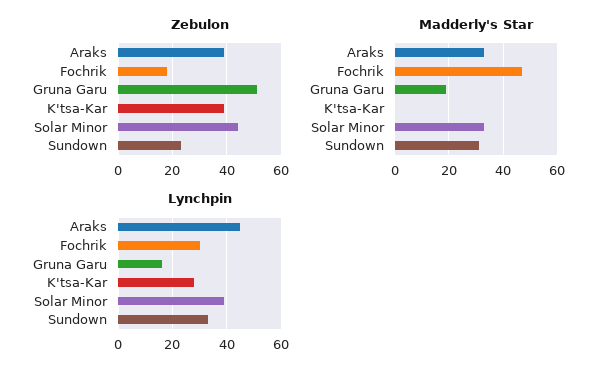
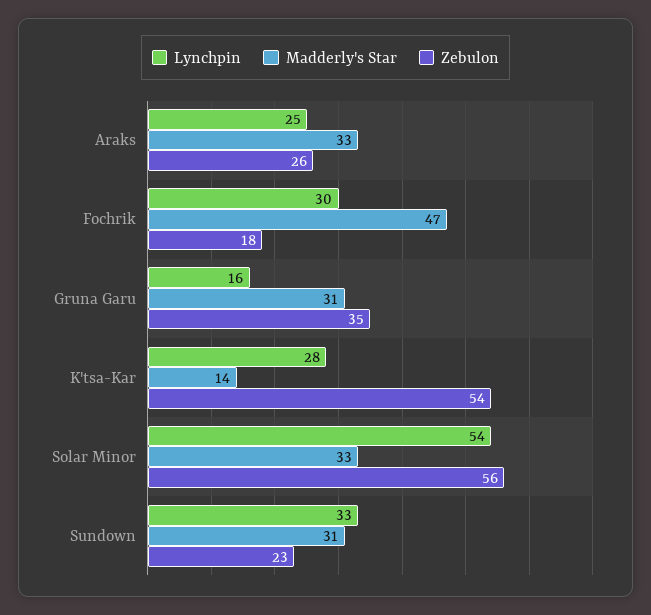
Zebulon, Araks: 40 -> 26
Zebulon, Gruna Garu: 50 -> 35
Zebulon, K'tsa-Kar: 40 -> 54
Zebulon, Solar Minor: 45 -> 56
Madderly's Star, Gruna Garu: 20 -> 31
Madderly's Star, K'tsa-Kar: 0 -> 14
Lynchpin, Araks: 45 -> 25
Lynchpin, Solar Minor: 40 -> 54

